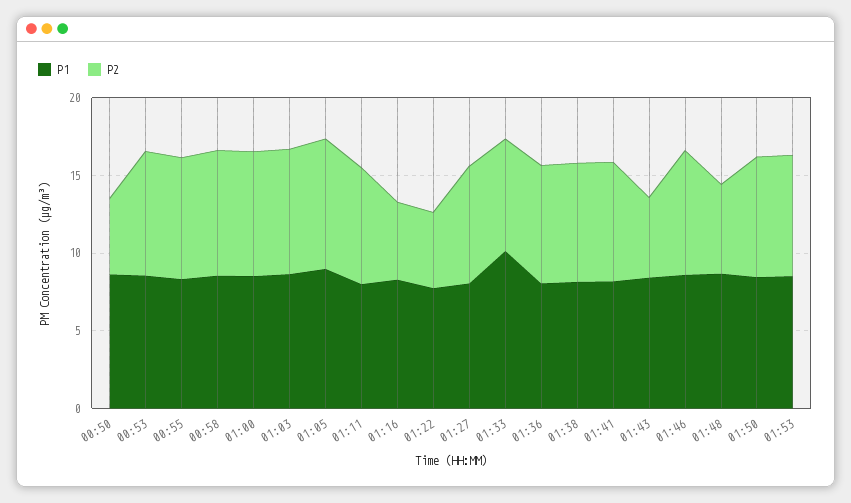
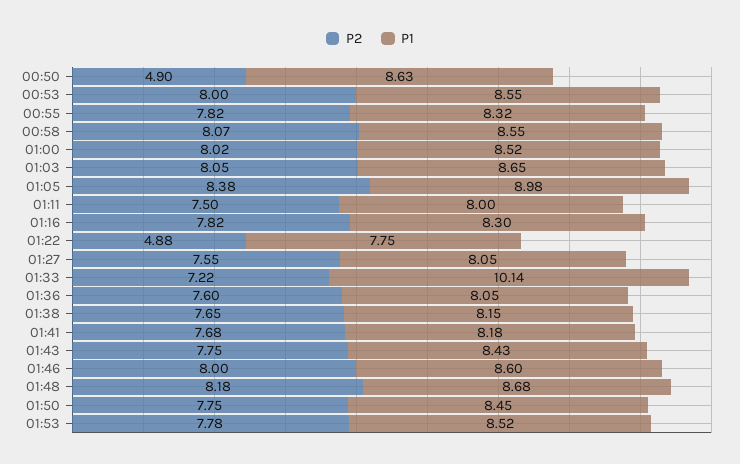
P2, 01:16: 5 -> 7.82
P2, 01:43: 5 -> 7.75
P2, 01:48: 6 -> 8.18

